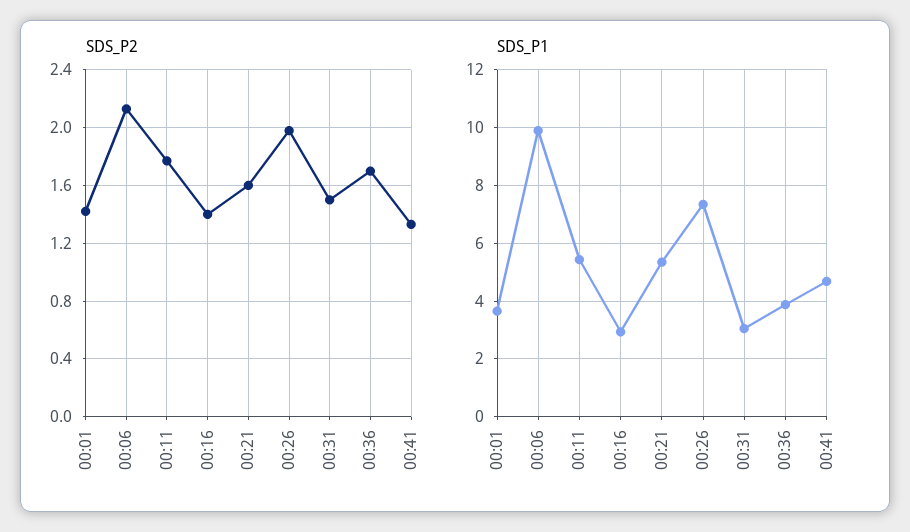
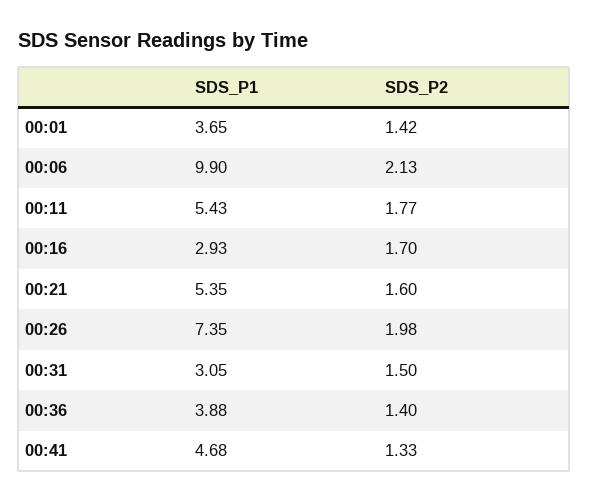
SDS_P2, 00:16: 1.4 -> 1.7
SDS_P2, 00:36: 1.7 -> 1.4

